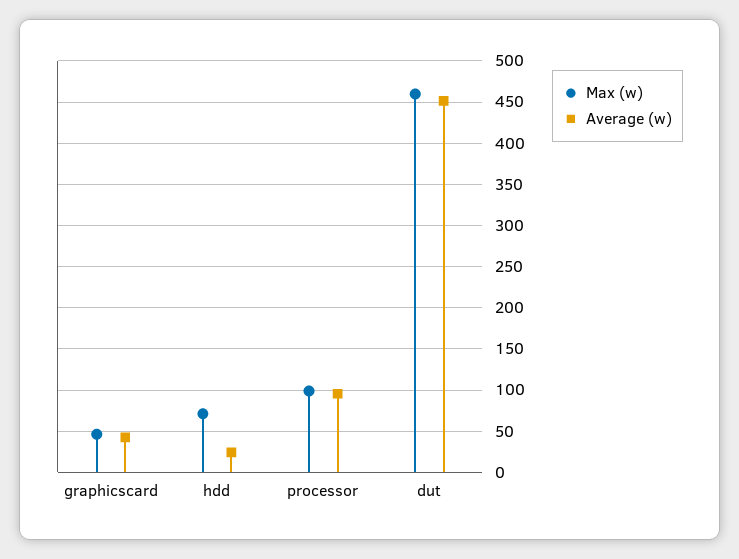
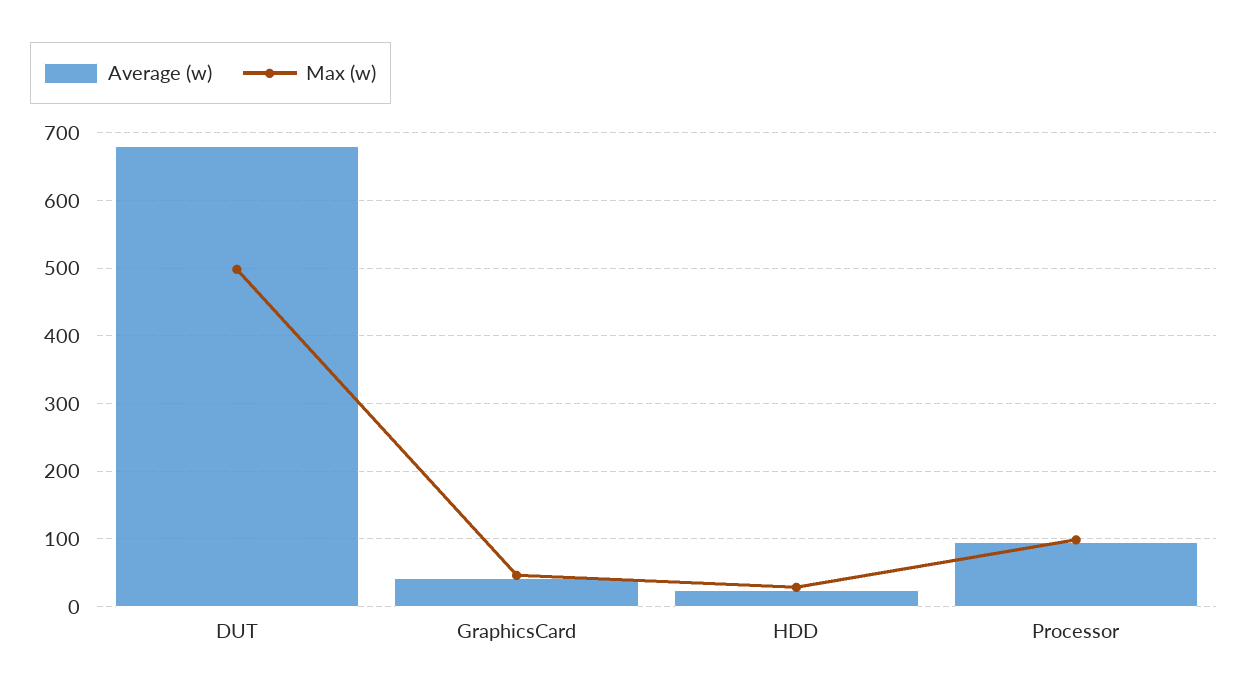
Max (w), hdd: 70 -> 30
Max (w), dut: 460 -> 500
Average (w), dut: 450 -> 680

